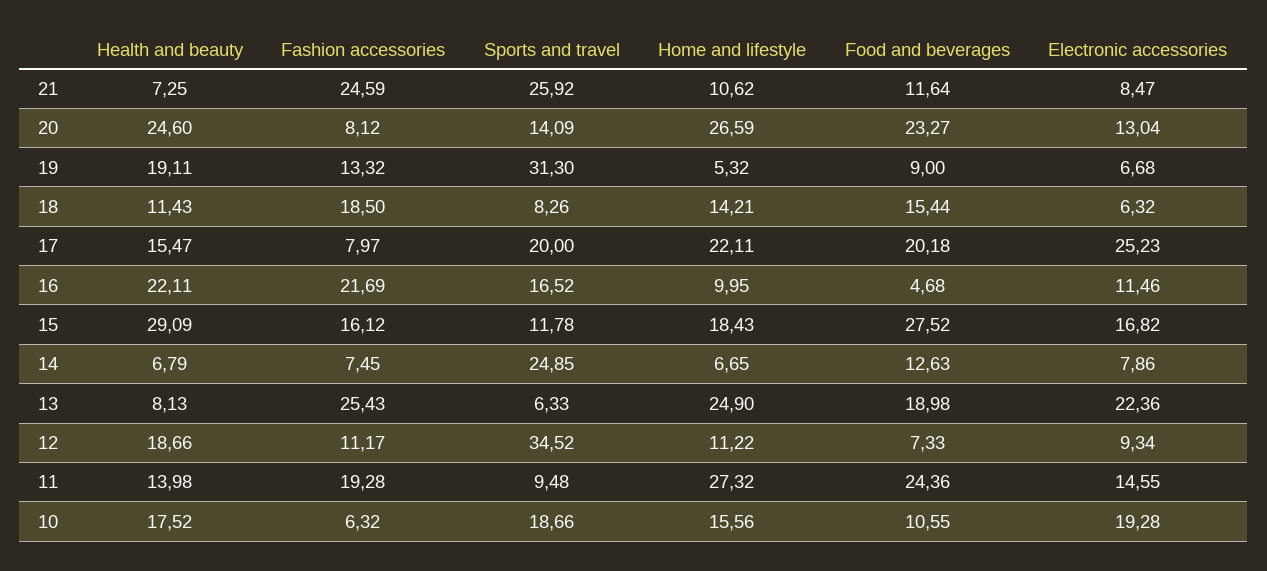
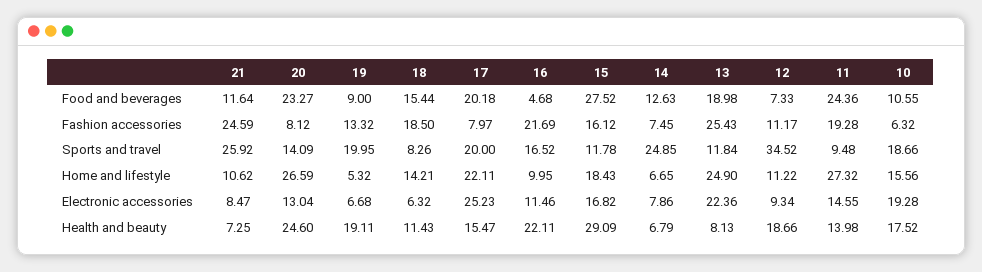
Sports and travel, 19: 31.3 -> 19.95
Sports and travel, 13: 6.33 -> 11.84

